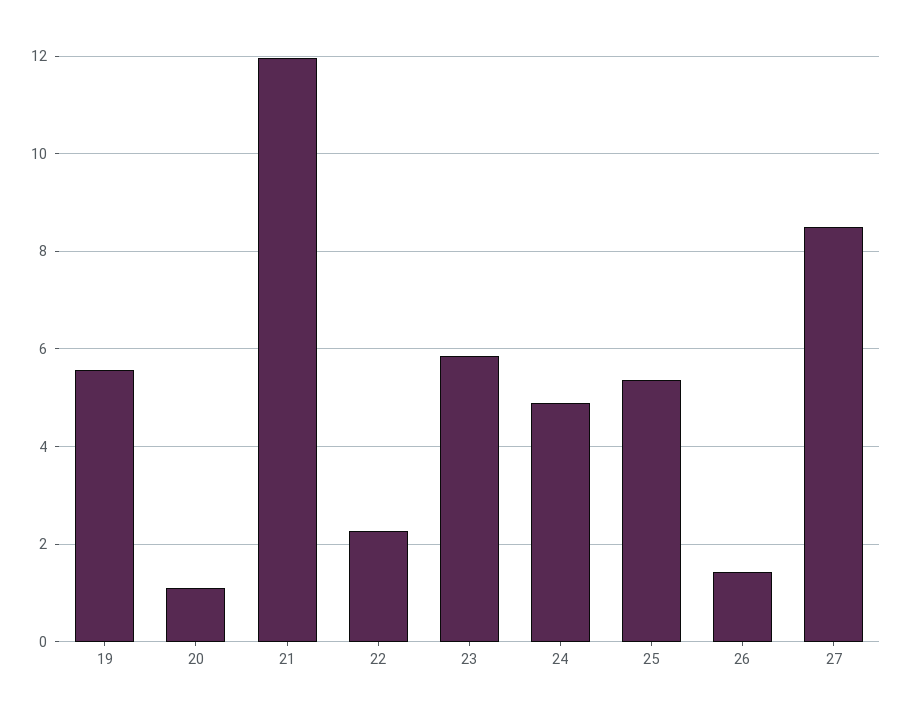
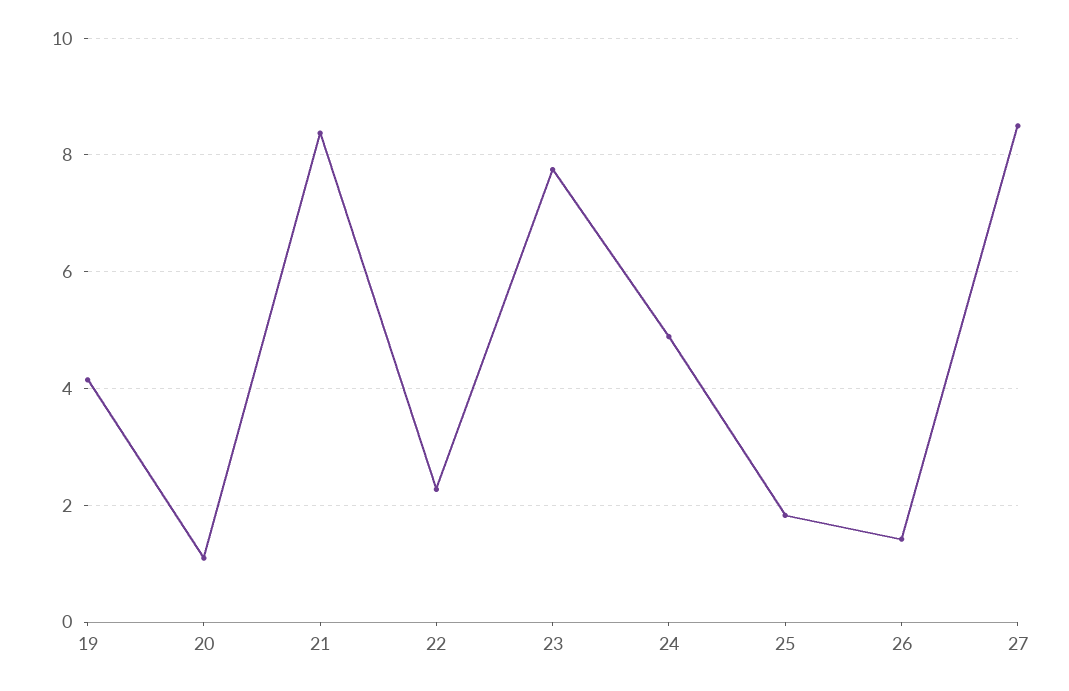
19: 5.6 -> 4.2
21: 12 -> 8.4
23: 5.8 -> 7.8
25: 5.4 -> 1.8

